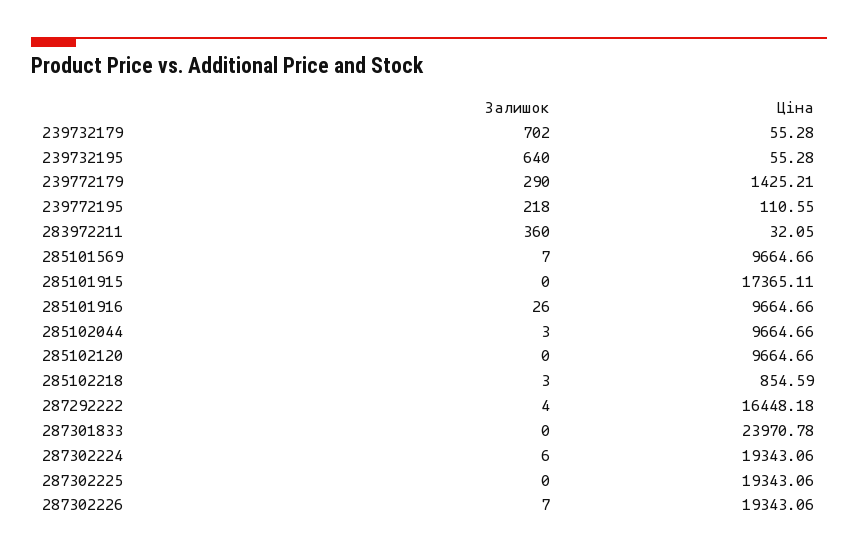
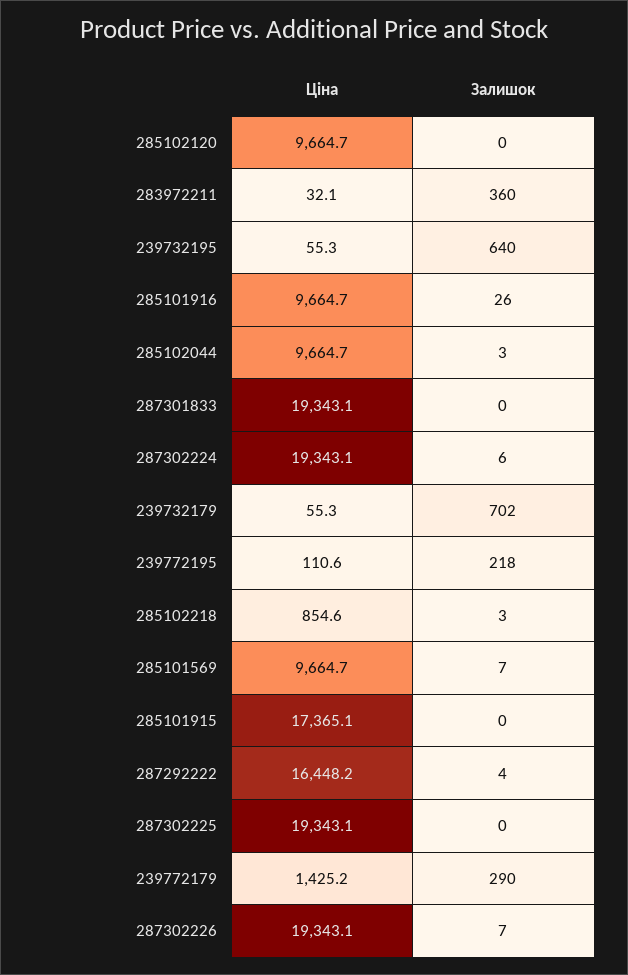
Ціна, 287301833: 23970.78 -> 19343.1

